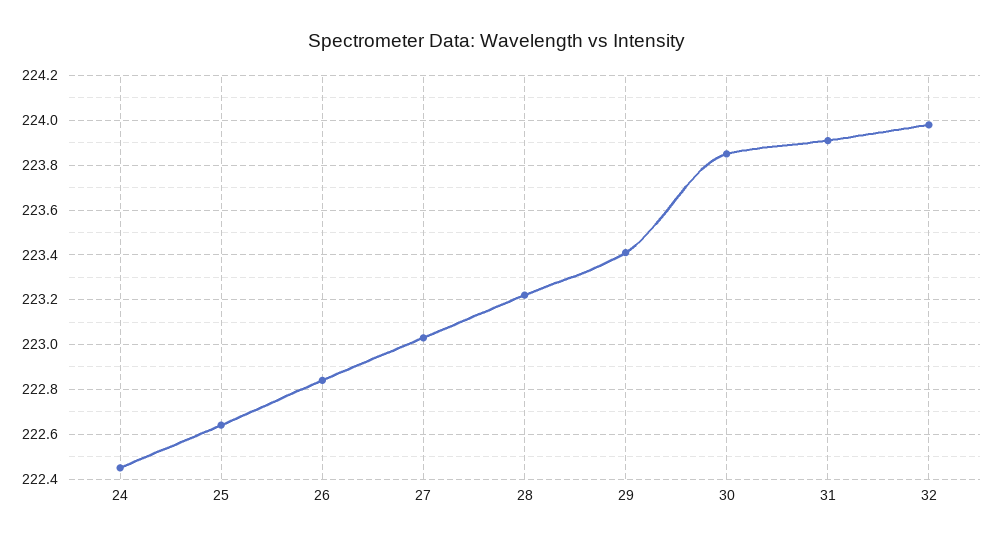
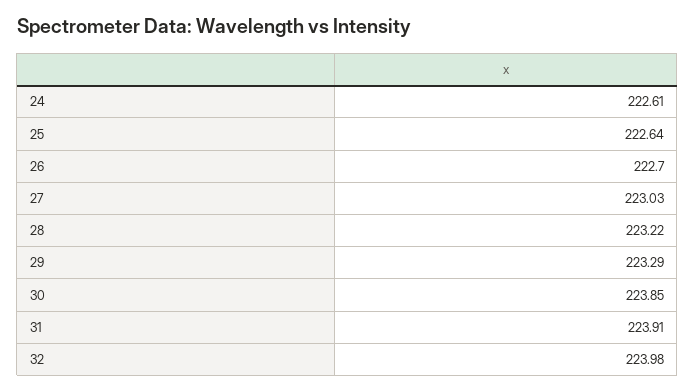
24: 222.45 -> 222.61
26: 222.85 -> 222.7
29: 223.4 -> 223.29

